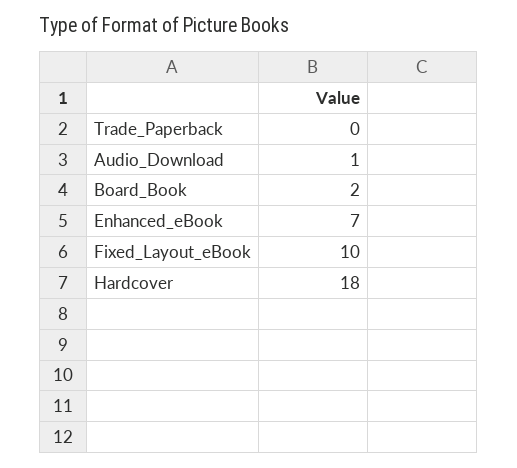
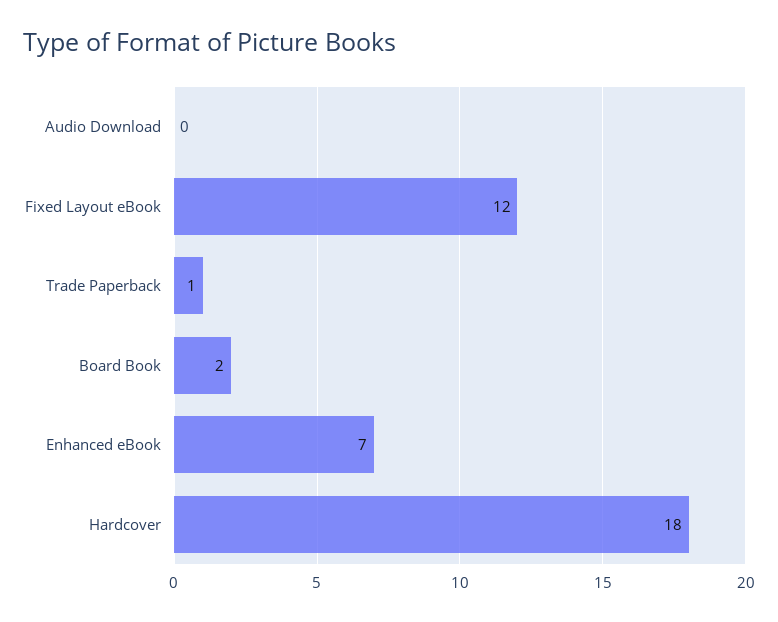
Trade_Paperback: 0 -> 1
Audio_Download: 1 -> 0
Fixed_Layout_eBook: 10 -> 12

